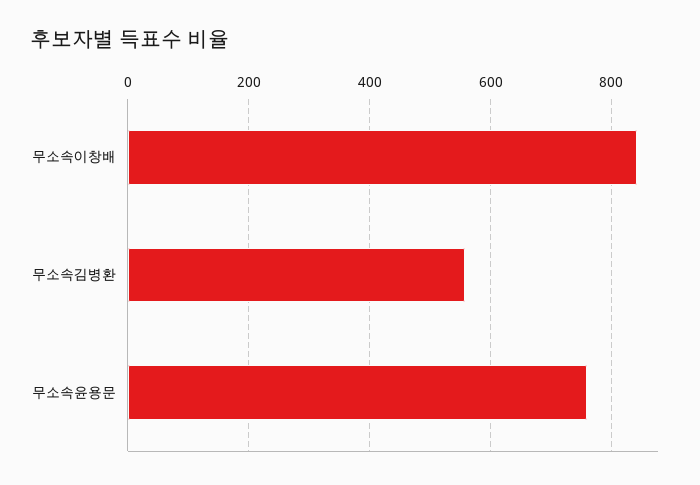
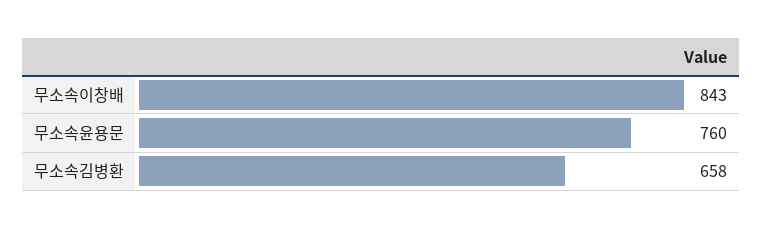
무소속김병환: 560 -> 658

